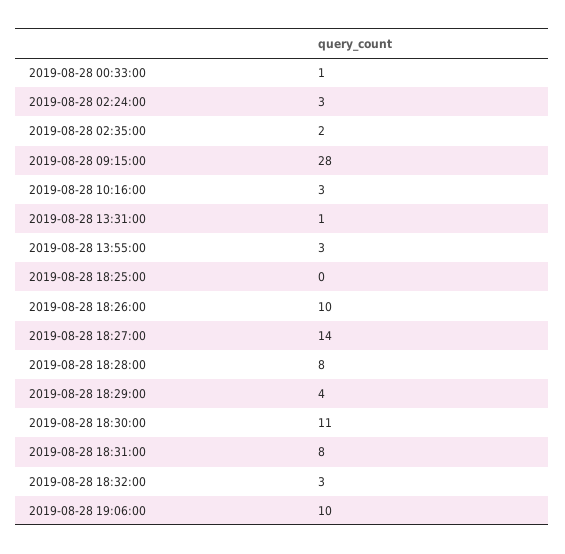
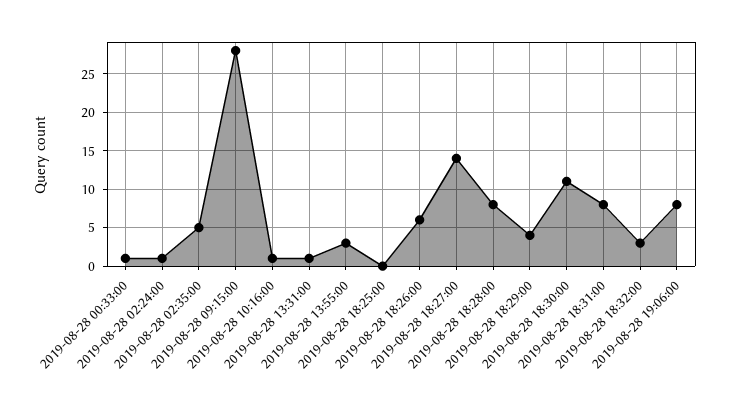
2019-08-28 02:24:00: 3 -> 1
2019-08-28 02:35:00: 2 -> 5
2019-08-28 10:16:00: 3 -> 1
2019-08-28 18:26:00: 10 -> 6
2019-08-28 19:06:00: 10 -> 8

